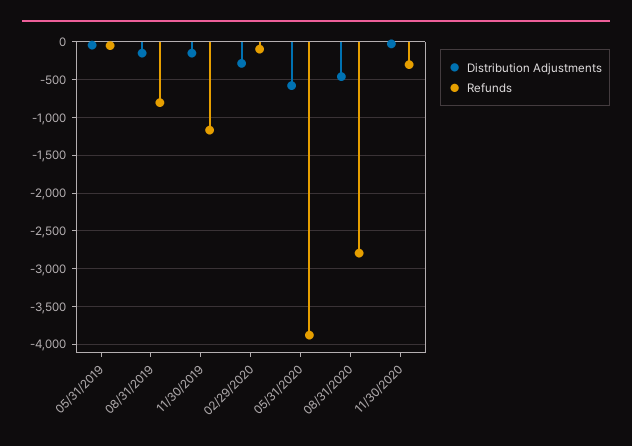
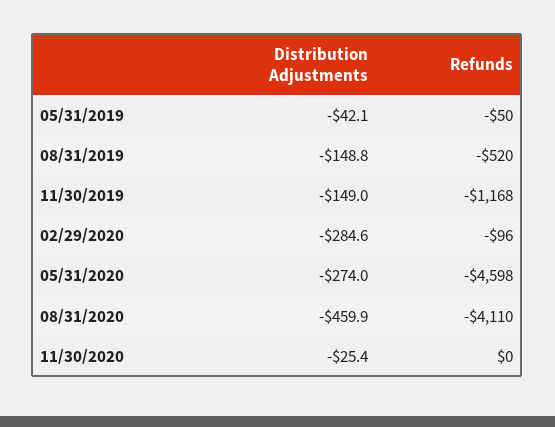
Refunds, 08/31/2019: -800 -> -520
Distribution Adjustments, 05/31/2020: -600 -> -274
Refunds, 05/31/2020: -3900 -> -4598
Refunds, 08/31/2020: -2800 -> -4110
Refunds, 11/30/2020: -300 -> 0

